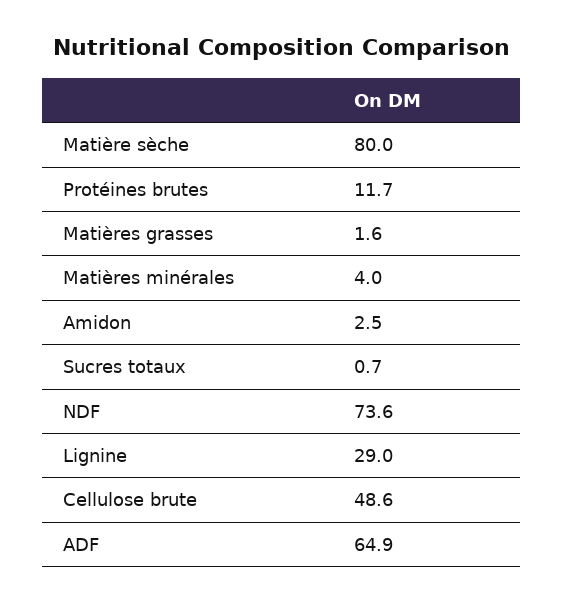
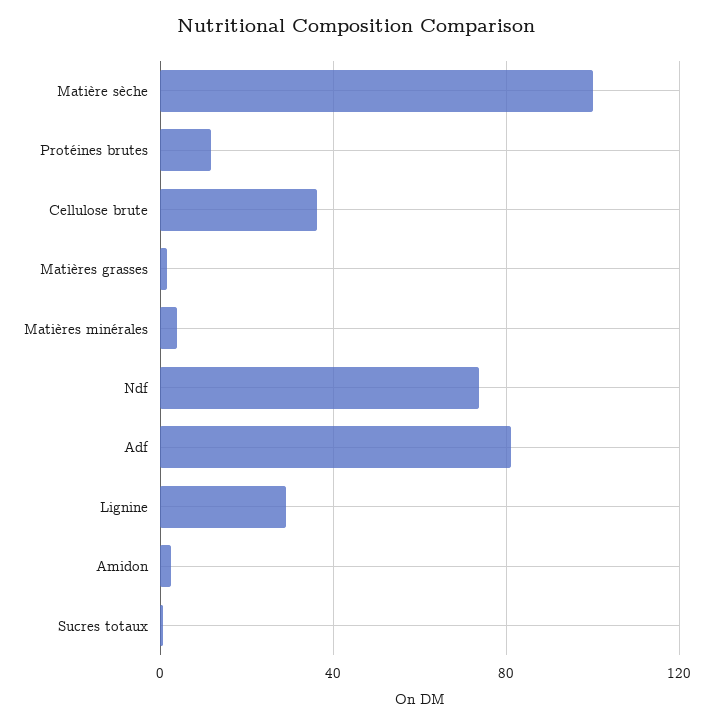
Matière sèche: 80 -> 100
Cellulose brute: 48.6 -> 35
ADF: 64.9 -> 80

